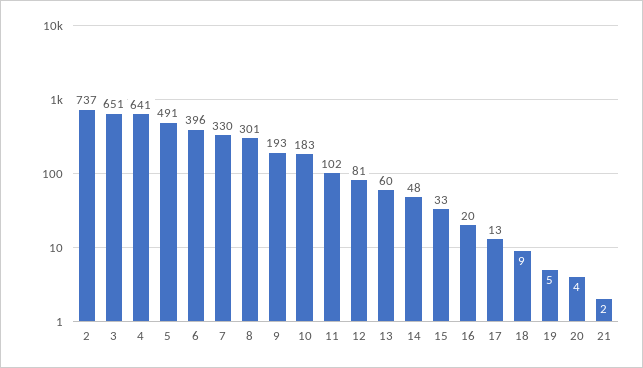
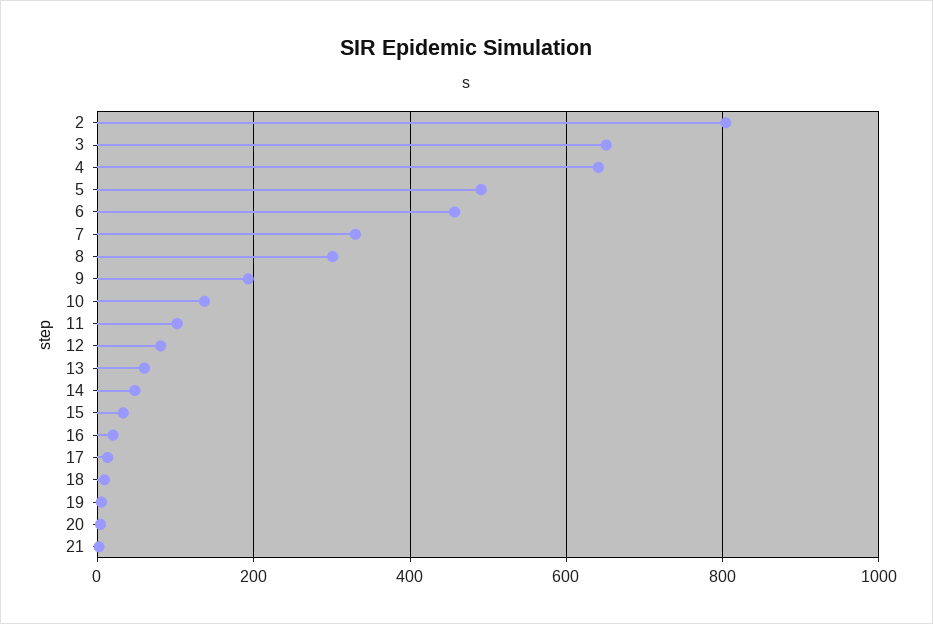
2: 737 -> 800
6: 396 -> 460
10: 183 -> 140

